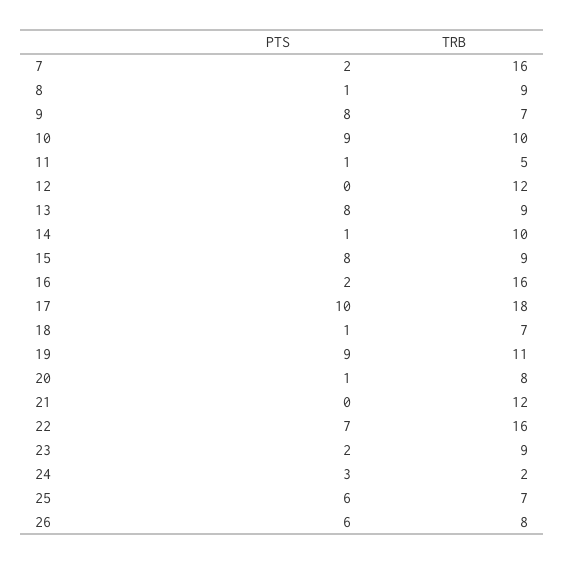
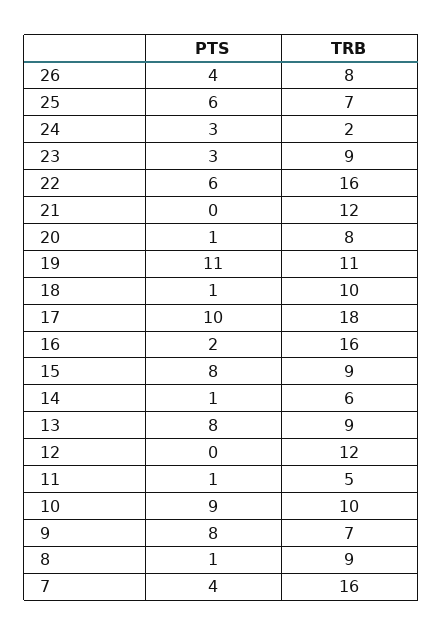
PTS, 7: 2 -> 4
TRB, 14: 10 -> 6
TRB, 18: 7 -> 10
PTS, 19: 9 -> 11
PTS, 22: 7 -> 6
PTS, 23: 2 -> 3
PTS, 26: 6 -> 4

